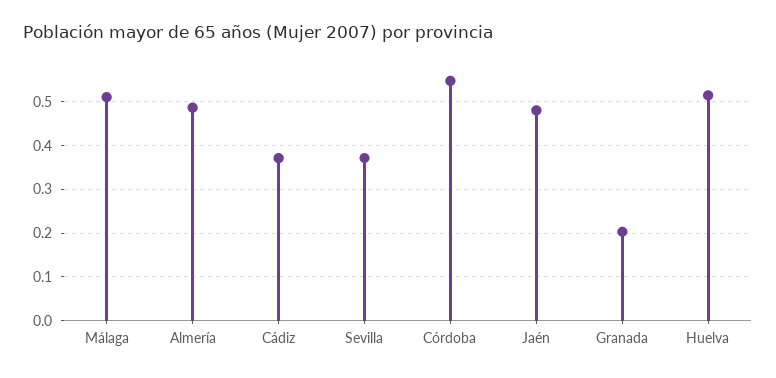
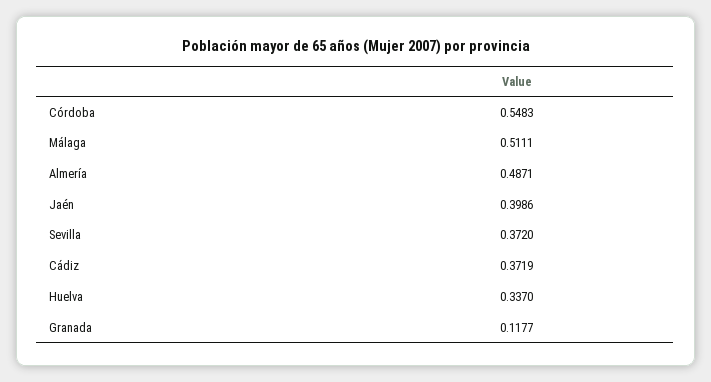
Jaén: 0.48 -> 0.3986
Granada: 0.2 -> 0.1177
Huelva: 0.52 -> 0.337

